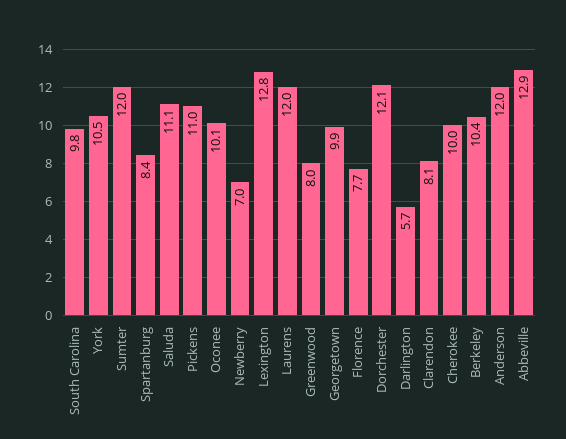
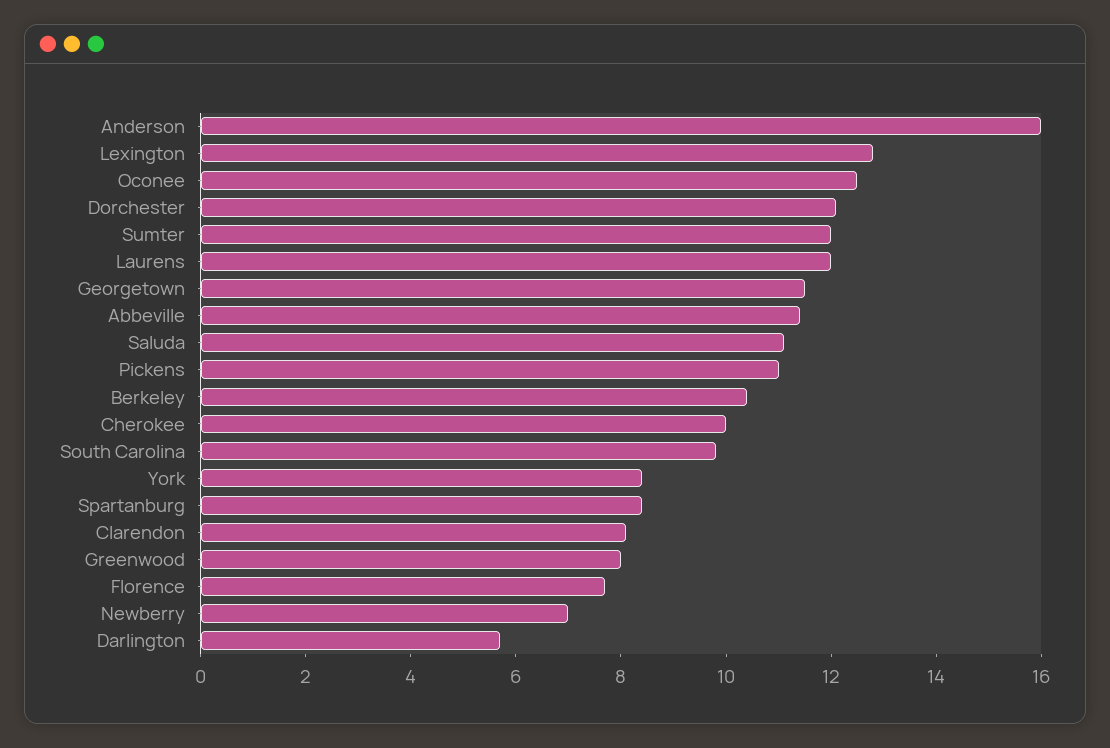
York: 10.5 -> 8.5
Oconee: 10.1 -> 12.5
Georgetown: 9.9 -> 11.5
Anderson: 12 -> 16
Abbeville: 12.9 -> 11.5

